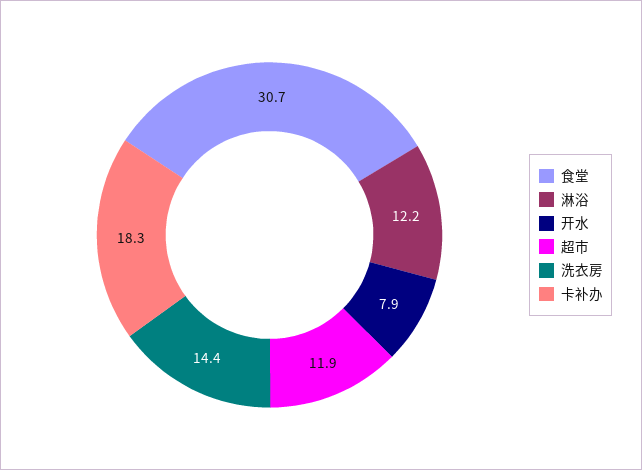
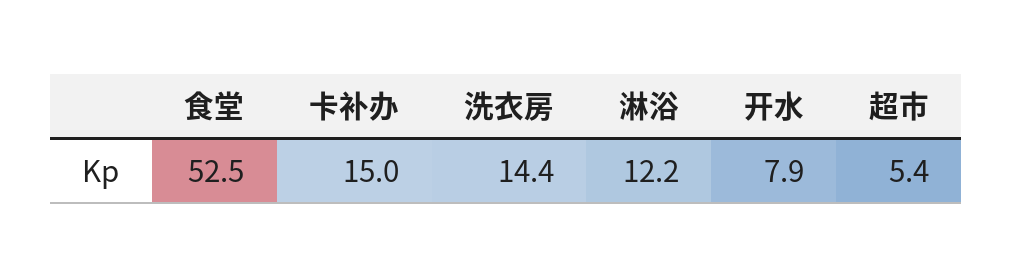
食堂: 30.7 -> 52.5
超市: 11.9 -> 5.4
卡补办: 18.3 -> 15

